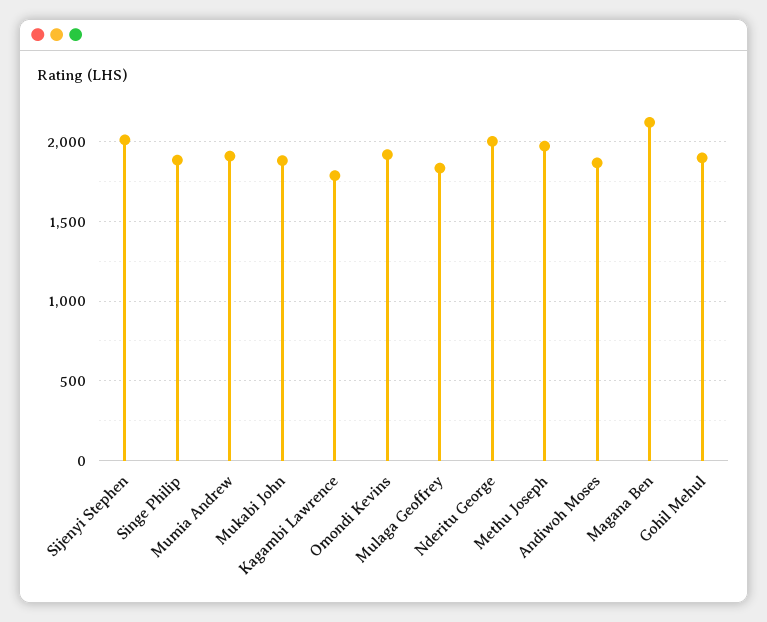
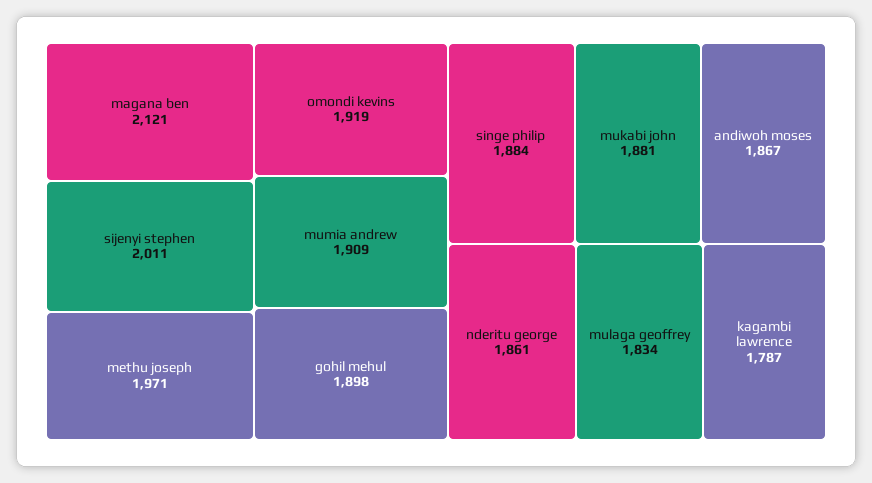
Nderitu George: 2000 -> 1861

